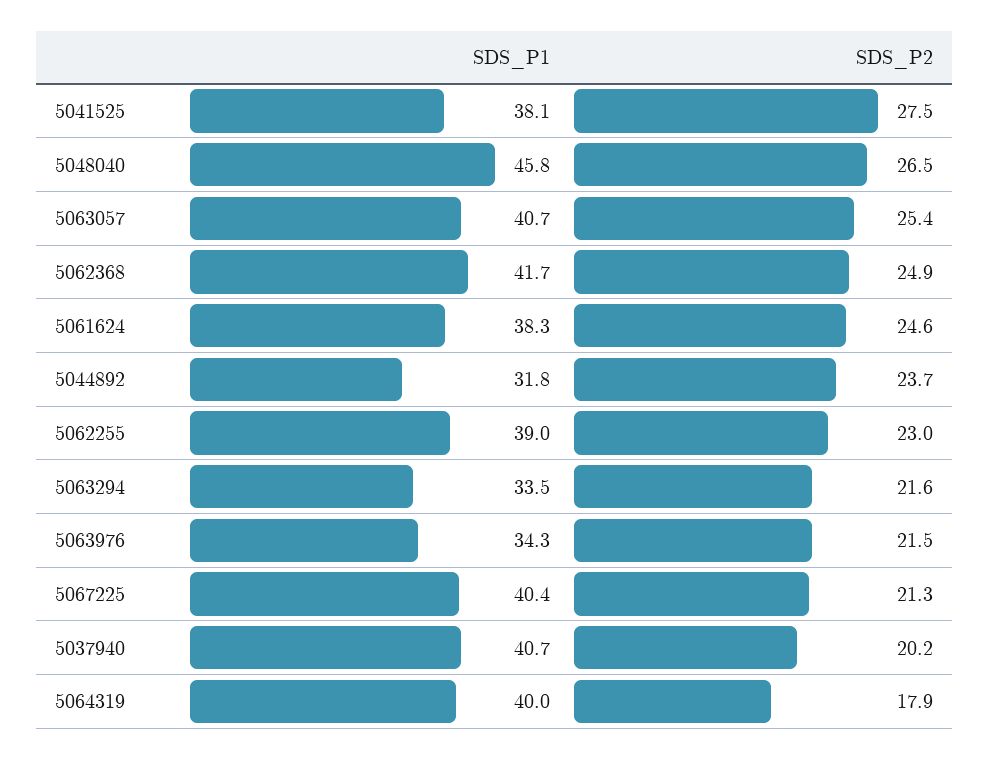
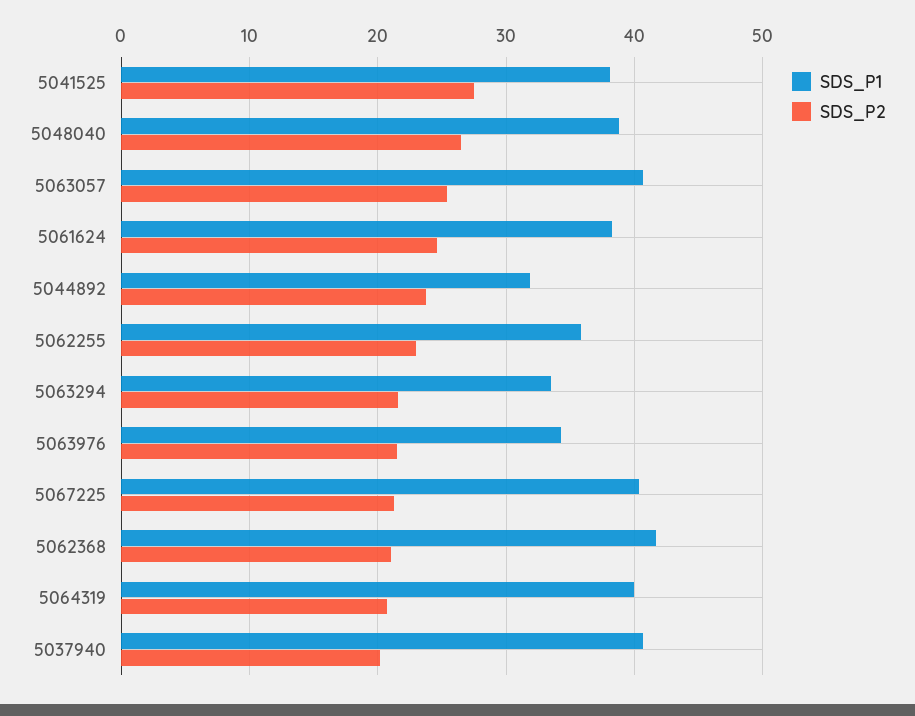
SDS_P1, 5048040: 45.8 -> 39
SDS_P2, 5062368: 24.9 -> 21
SDS_P1, 5062255: 39 -> 36
SDS_P2, 5064319: 17.9 -> 21

